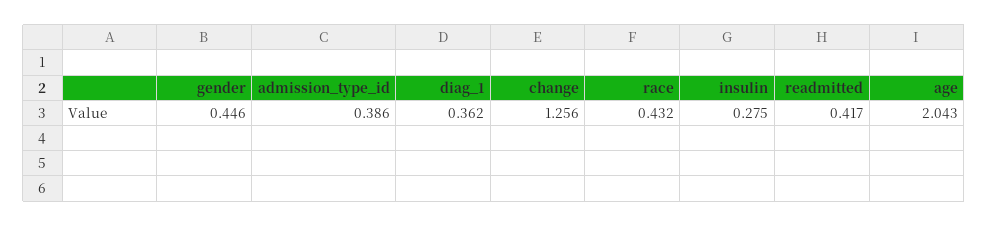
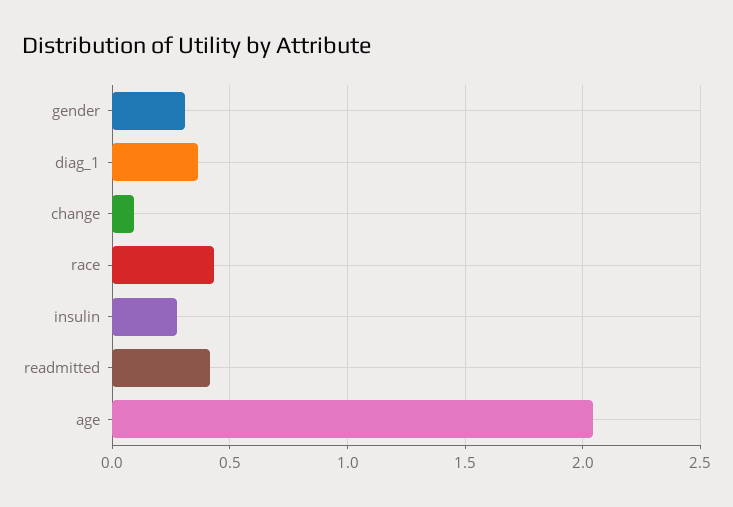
gender: 0.446 -> 0.3
admission_type_id: 0.386 -> none
change: 1.256 -> 0.1

